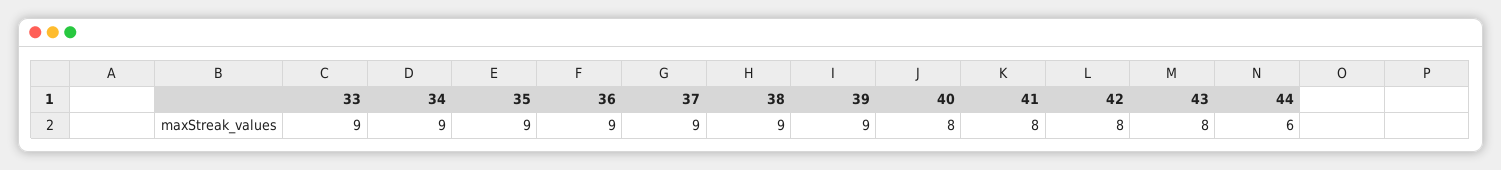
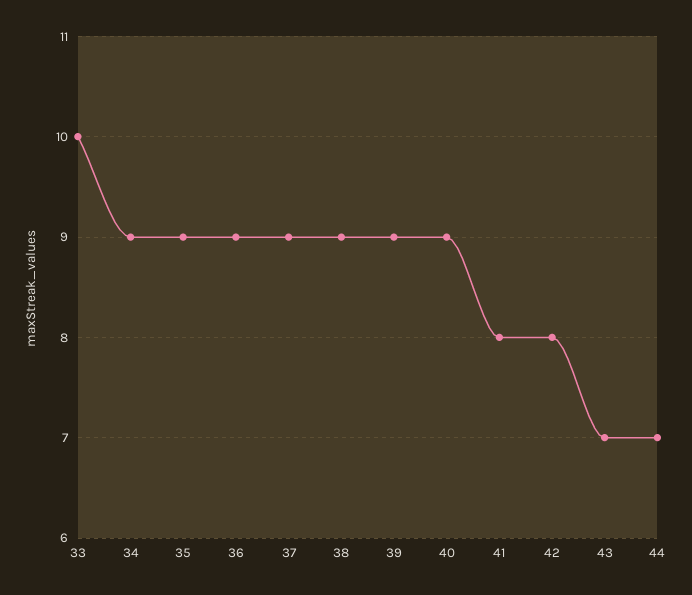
33: 9 -> 10
40: 8 -> 9
43: 8 -> 7
44: 6 -> 7

